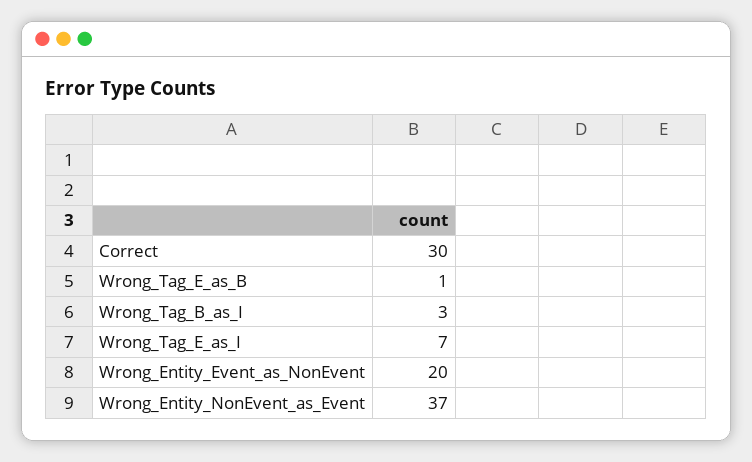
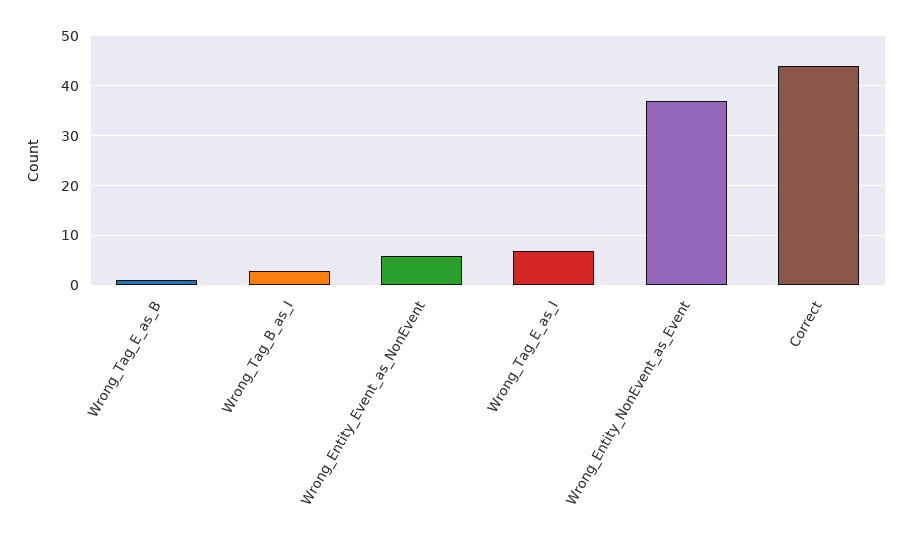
Correct: 30 -> 45
Wrong_Entity_Event_as_NonEvent: 20 -> 5

